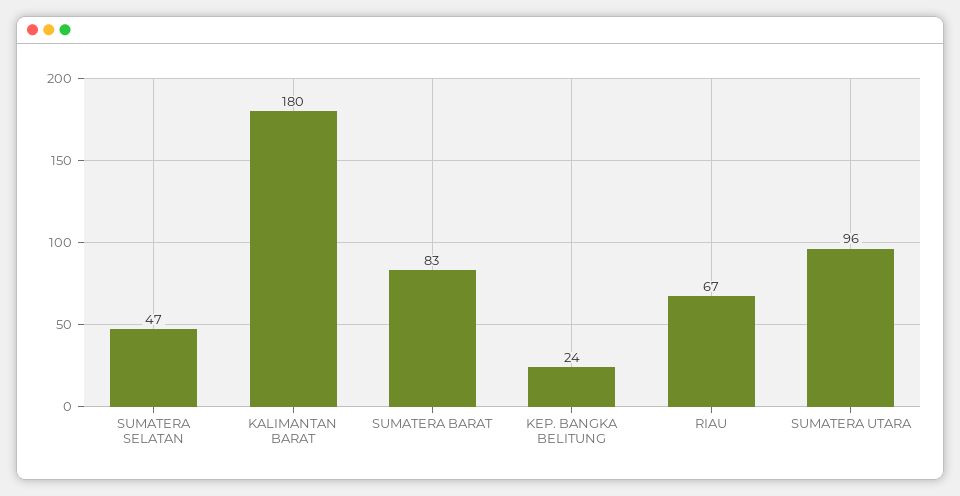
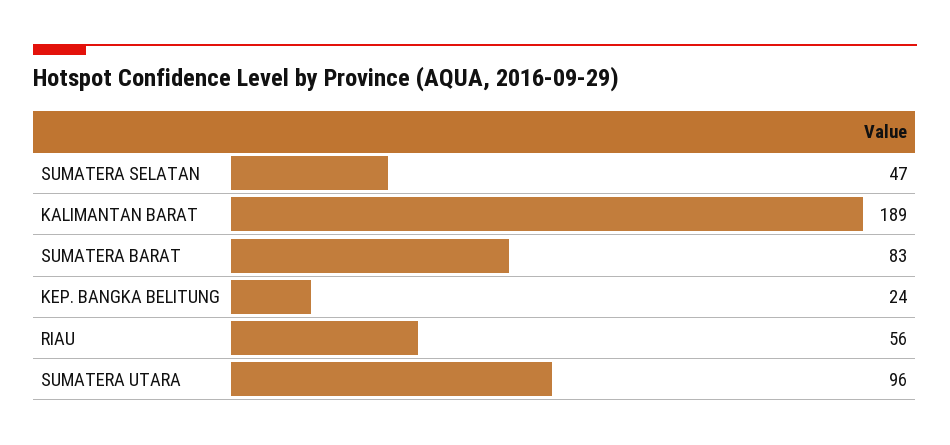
KALIMANTAN BARAT: 180 -> 189
RIAU: 67 -> 56

